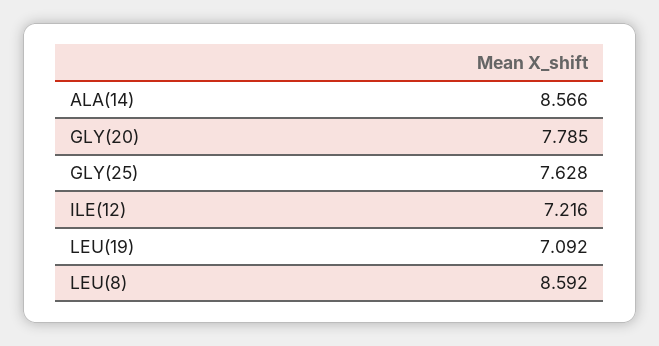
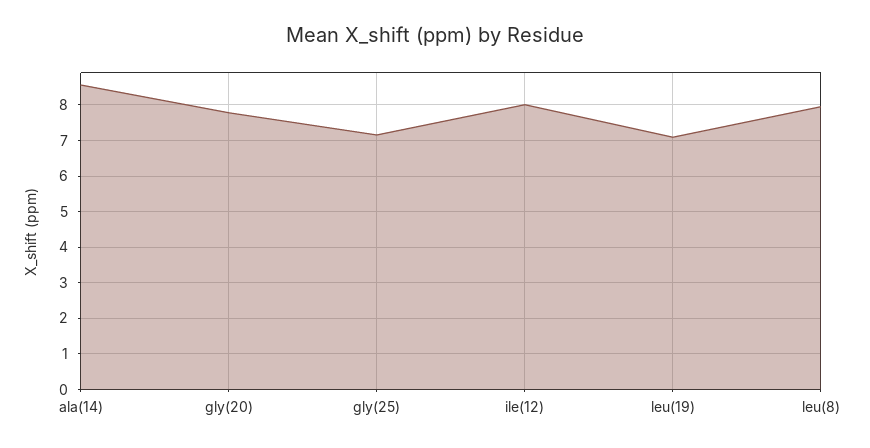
GLY(25): 7.628 -> 7.2
ILE(12): 7.216 -> 8
LEU(8): 8.592 -> 8

